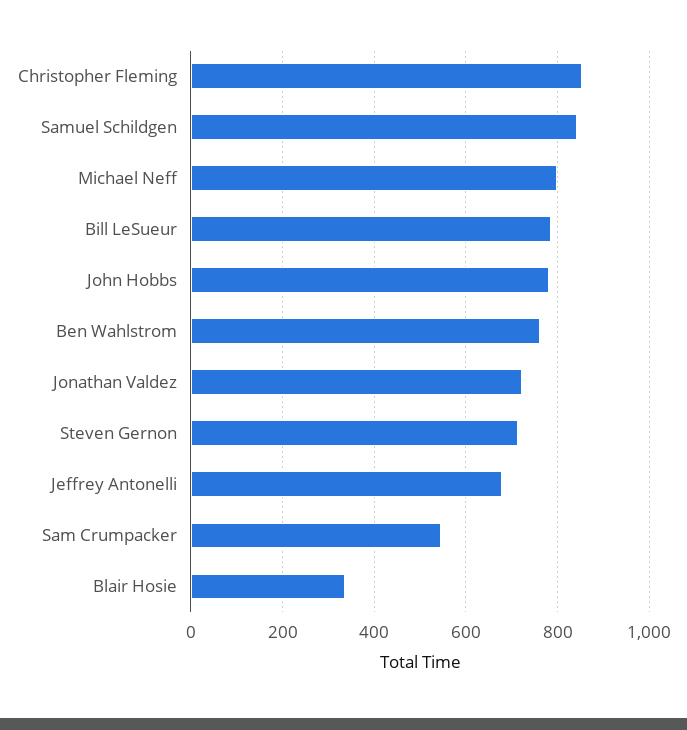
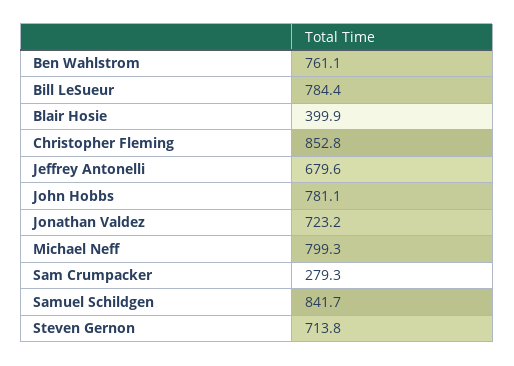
Sam Crumpacker: 540 -> 279.3
Blair Hosie: 340 -> 399.9

